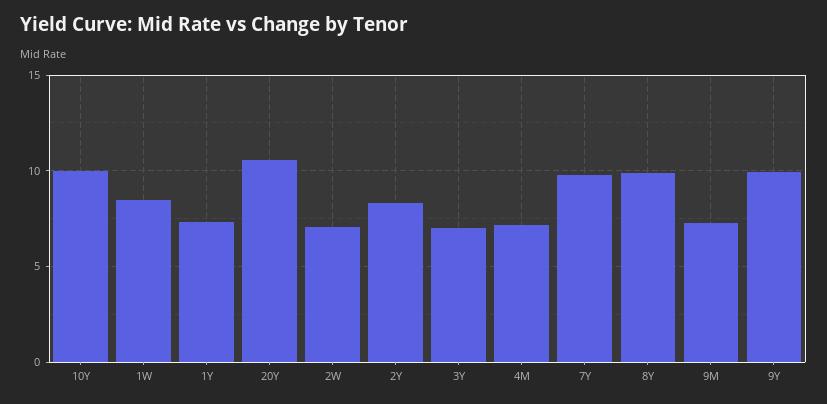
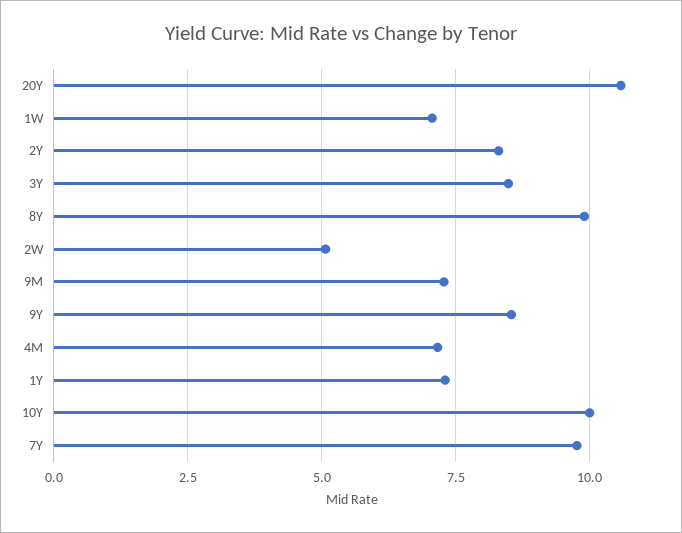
1W: 8.5 -> 7
2W: 7 -> 5
3Y: 7 -> 8.5
9Y: 10 -> 8.5

